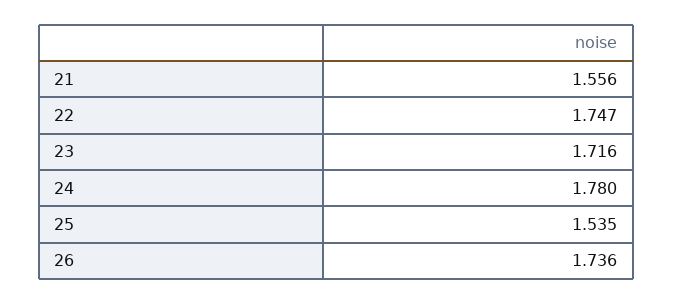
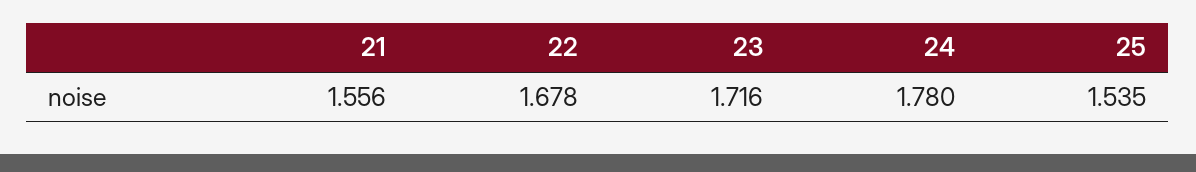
22: 1.747 -> 1.678
26: 1.736 -> none

